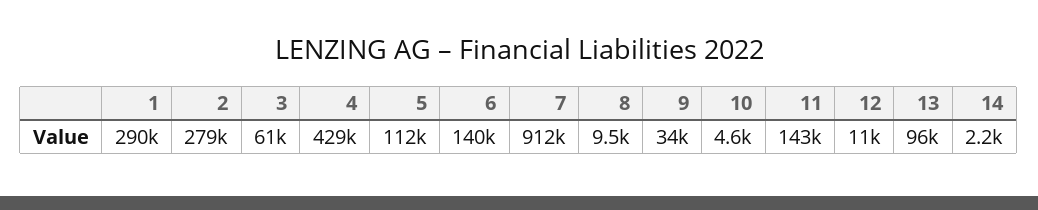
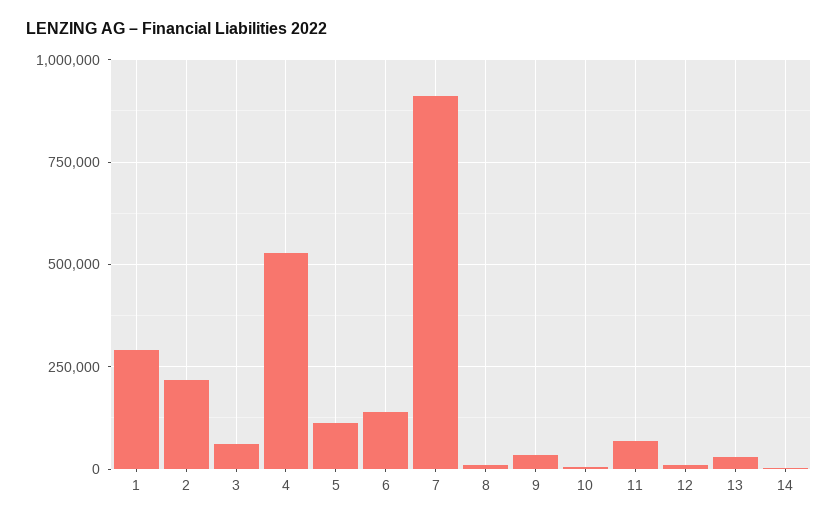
2: 279000 -> 225000
4: 429000 -> 525000
11: 143000 -> 75000
13: 96000 -> 25000

